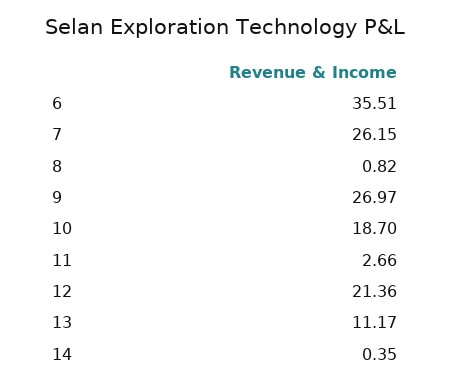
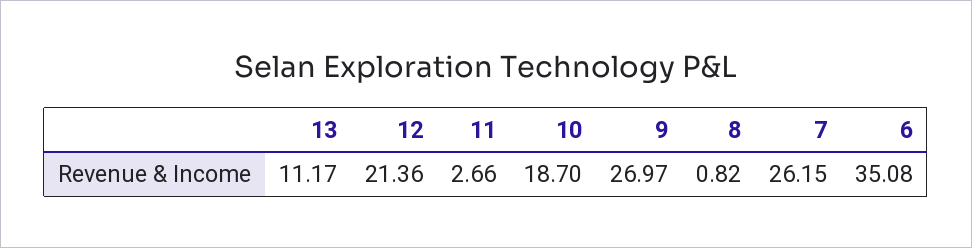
6: 35.51 -> 35.08
14: 0.35 -> none

